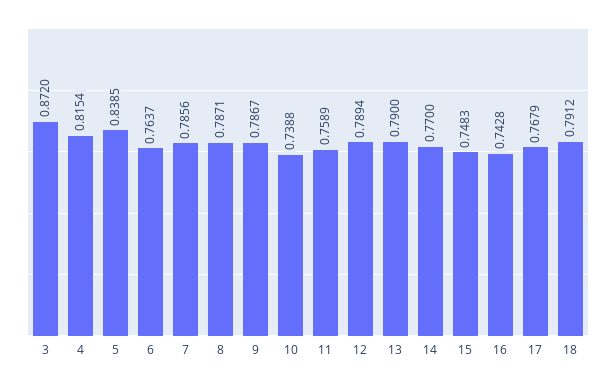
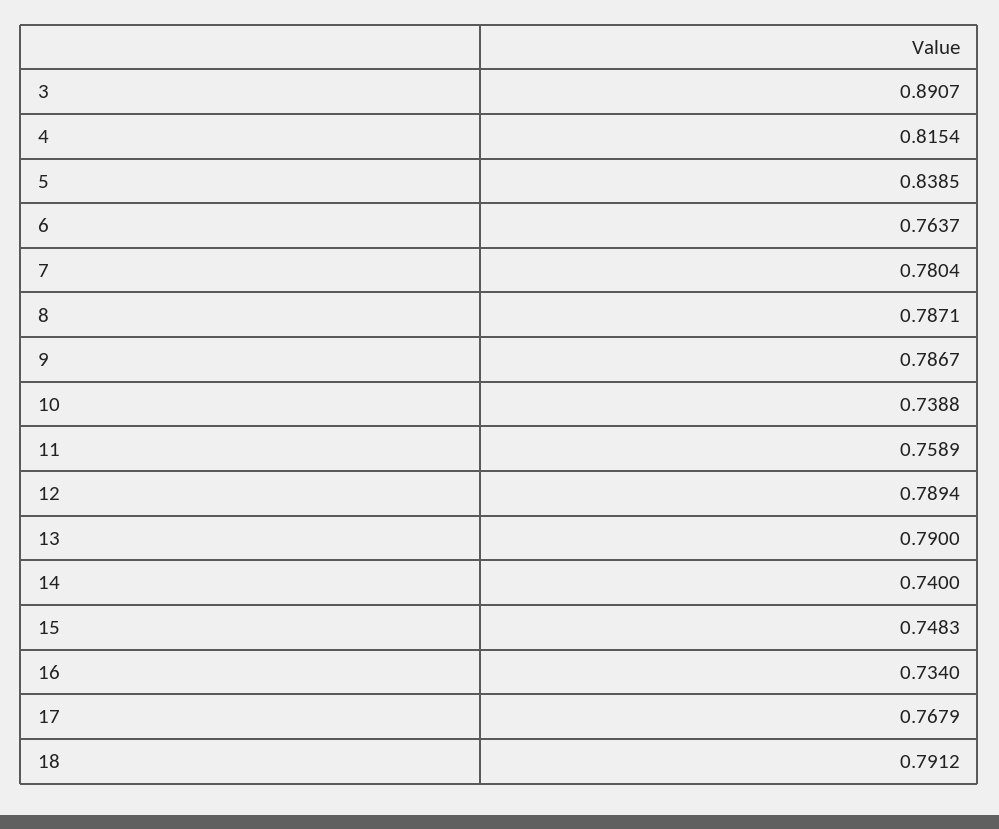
3: 0.872 -> 0.8907
7: 0.7856 -> 0.7804
14: 0.77 -> 0.74
16: 0.7428 -> 0.734

